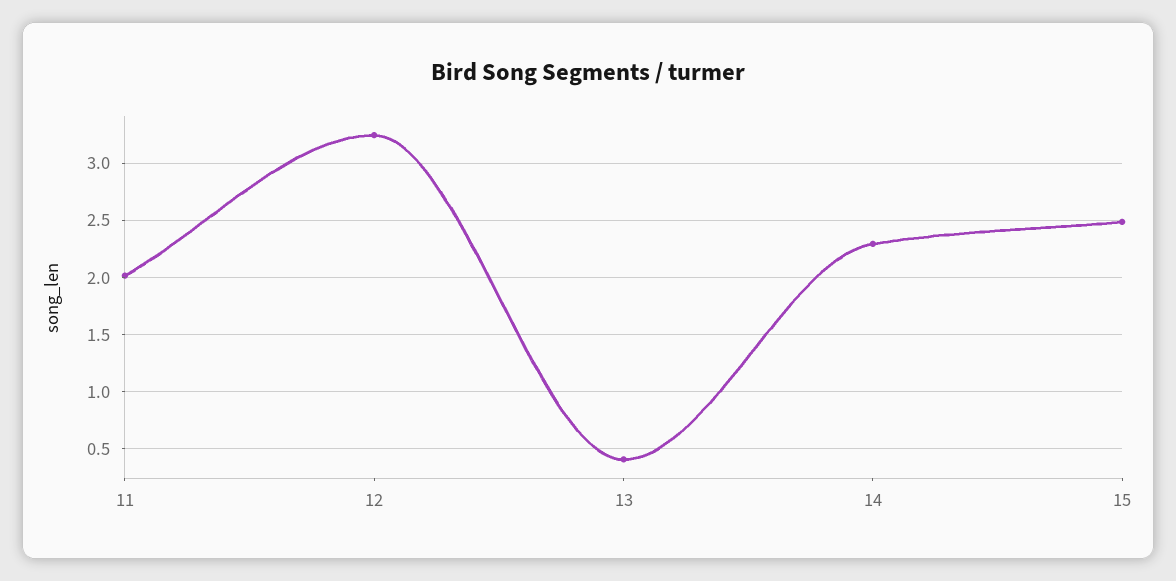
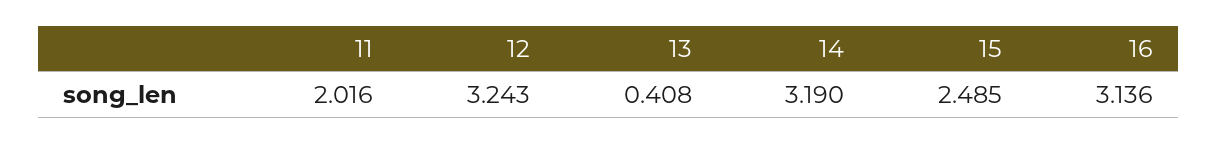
14: 2.3 -> 3.19
16: none -> 3.136

